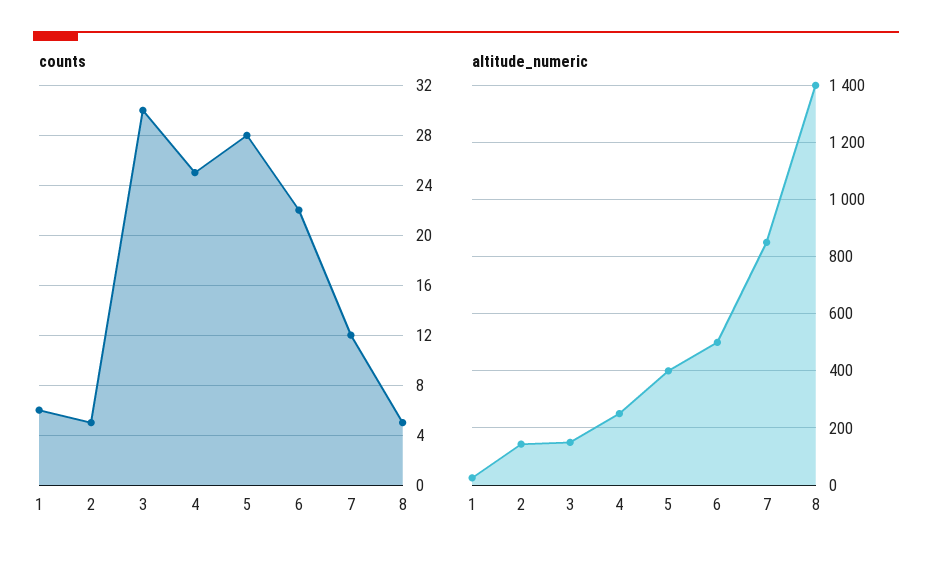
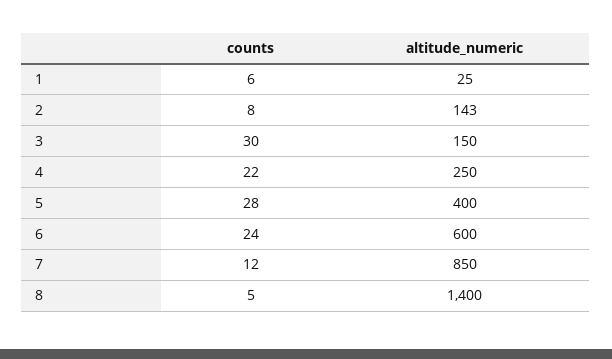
counts, 2: 5 -> 8
counts, 4: 25 -> 22
counts, 6: 22 -> 24
altitude_numeric, 6: 500 -> 600

